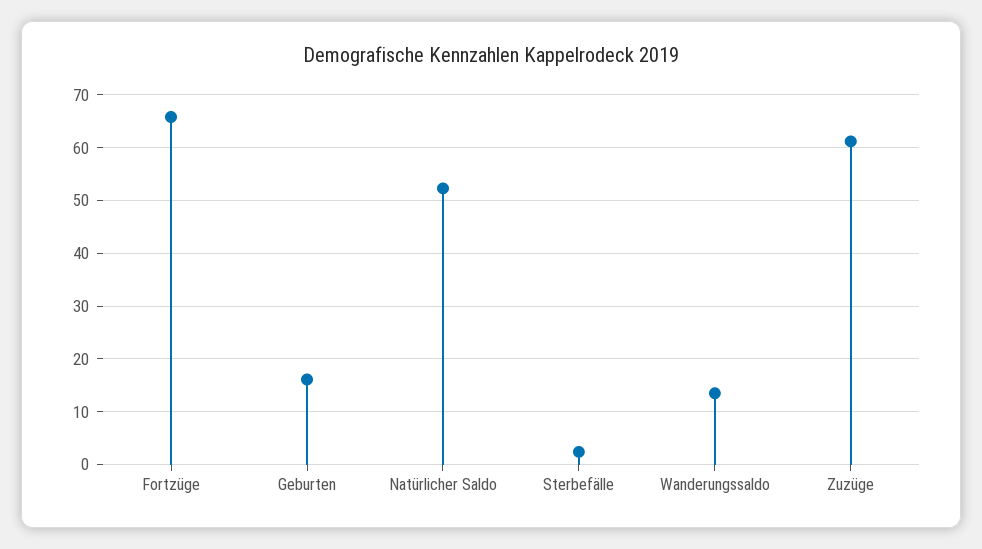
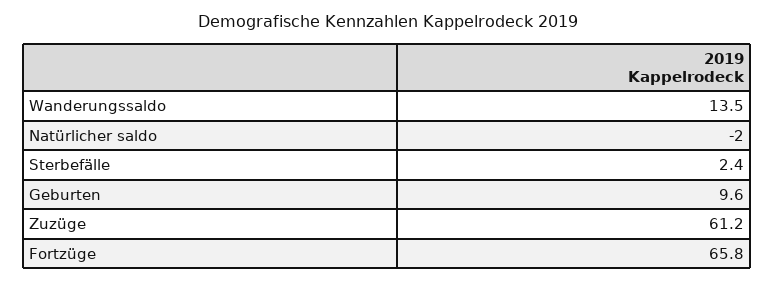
Geburten: 16 -> 9.6
Natürlicher Saldo: 52 -> -2

